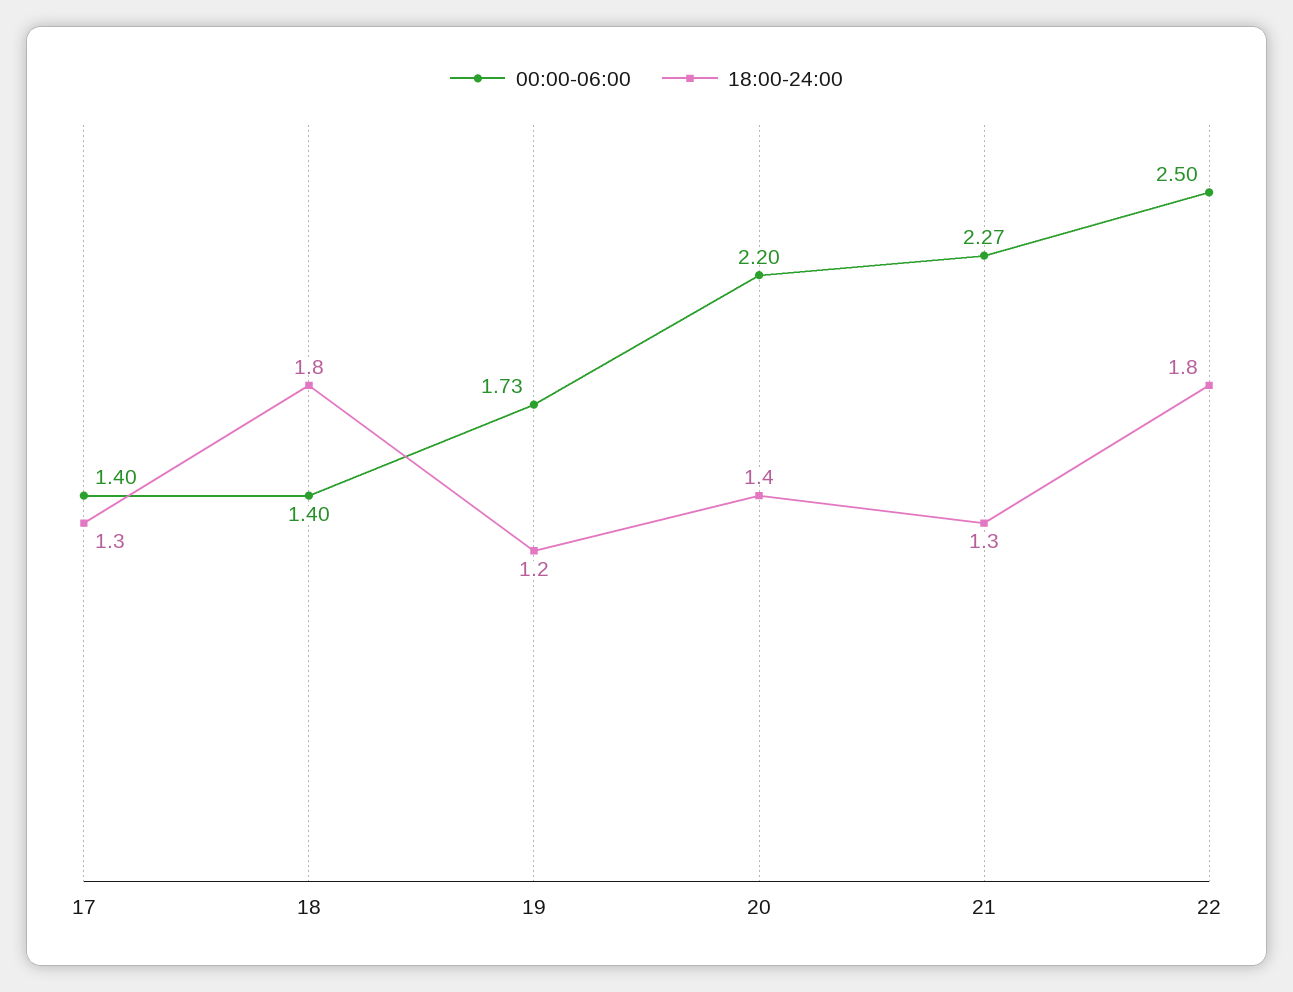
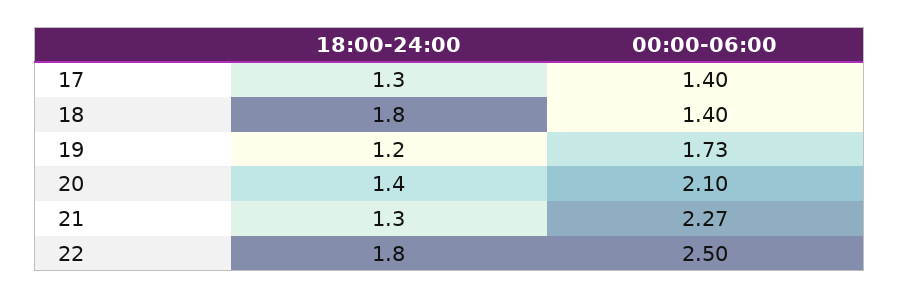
00:00-06:00, 20: 2.2 -> 2.1

